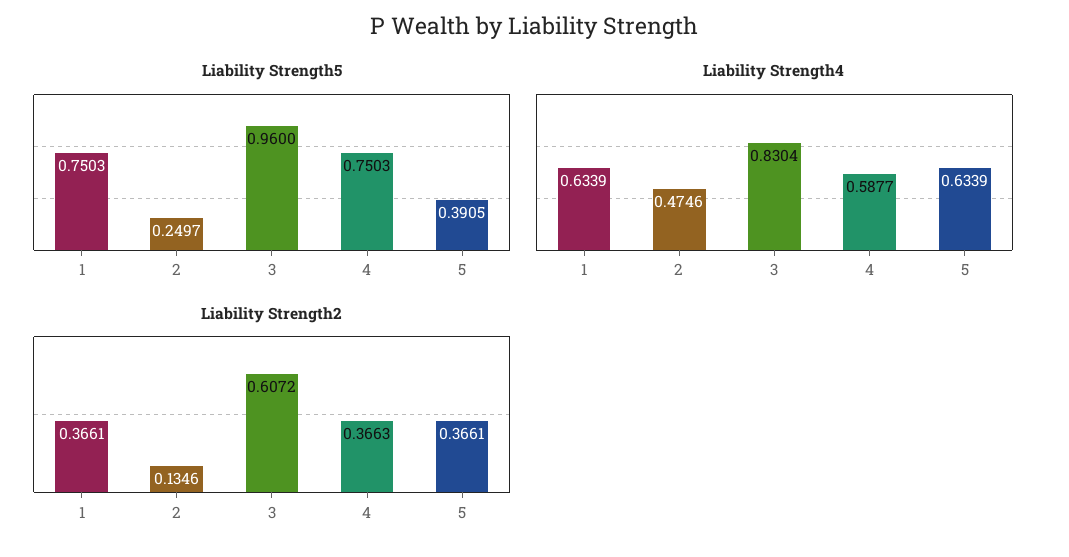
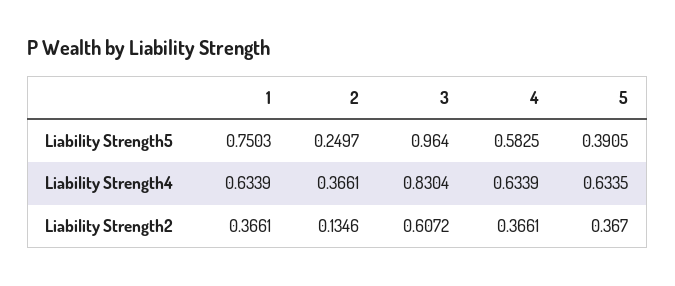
Liability Strength5, 3: 0.96 -> 0.964
Liability Strength5, 4: 0.7503 -> 0.5825
Liability Strength4, 2: 0.4746 -> 0.3661
Liability Strength4, 4: 0.5877 -> 0.6339
Liability Strength4, 5: 0.6339 -> 0.6335
Liability Strength2, 4: 0.3663 -> 0.3661
Liability Strength2, 5: 0.3661 -> 0.367

